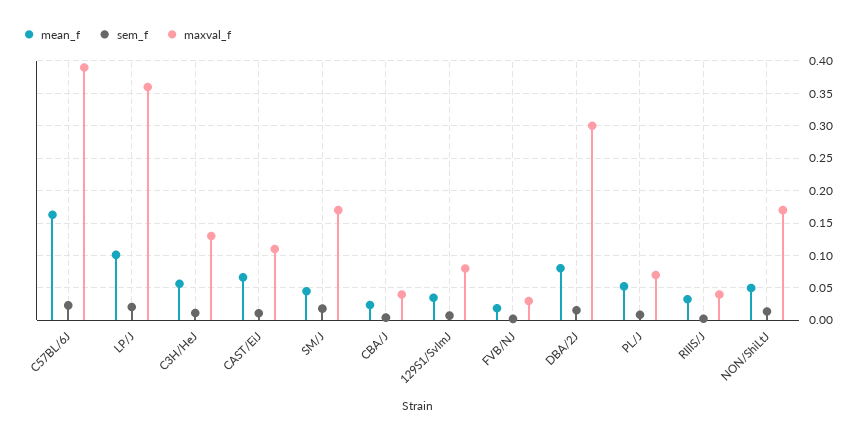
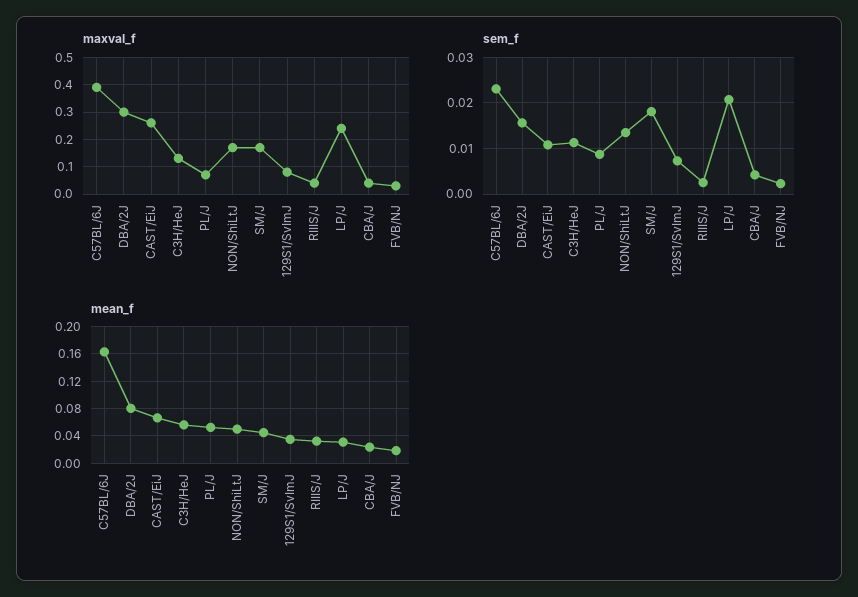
mean_f, LP/J: 0.1 -> 0.03
maxval_f, LP/J: 0.36 -> 0.25
maxval_f, CAST/EiJ: 0.11 -> 0.25

